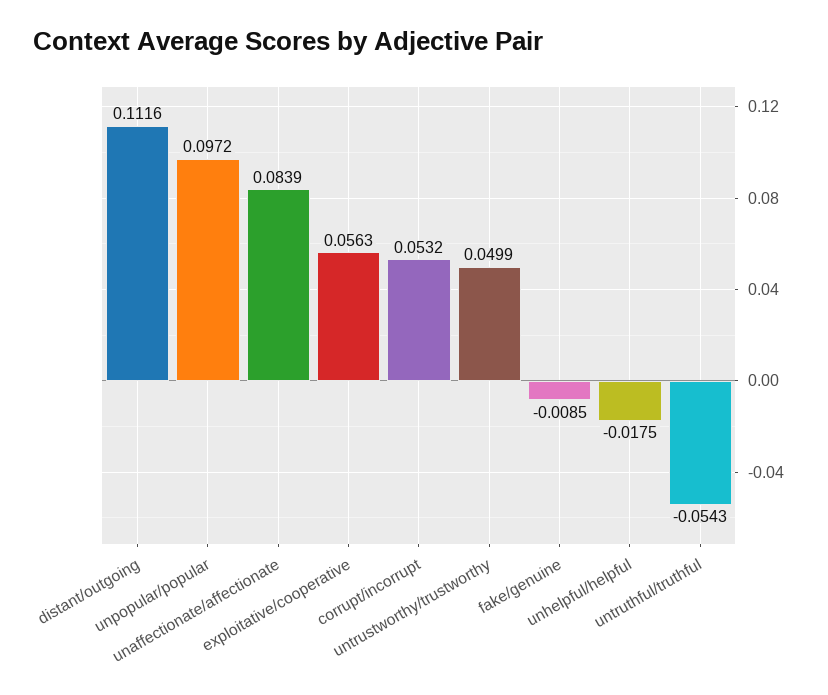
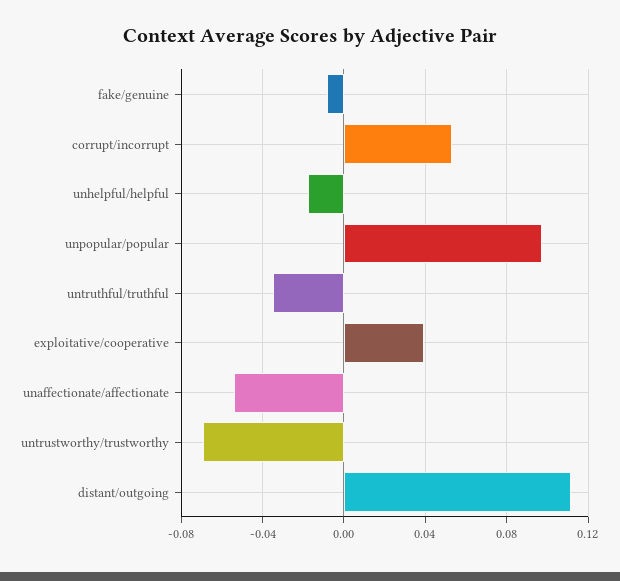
unaffectionate/affectionate: 0.0839 -> -0.055
exploitative/cooperative: 0.0563 -> 0.04
untrustworthy/trustworthy: 0.0499 -> -0.07
untruthful/truthful: -0.0543 -> -0.035

